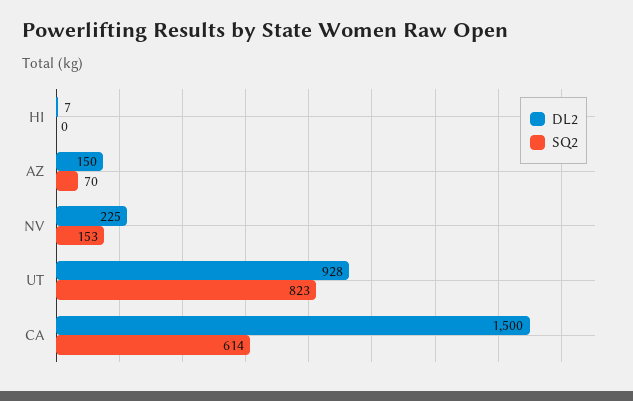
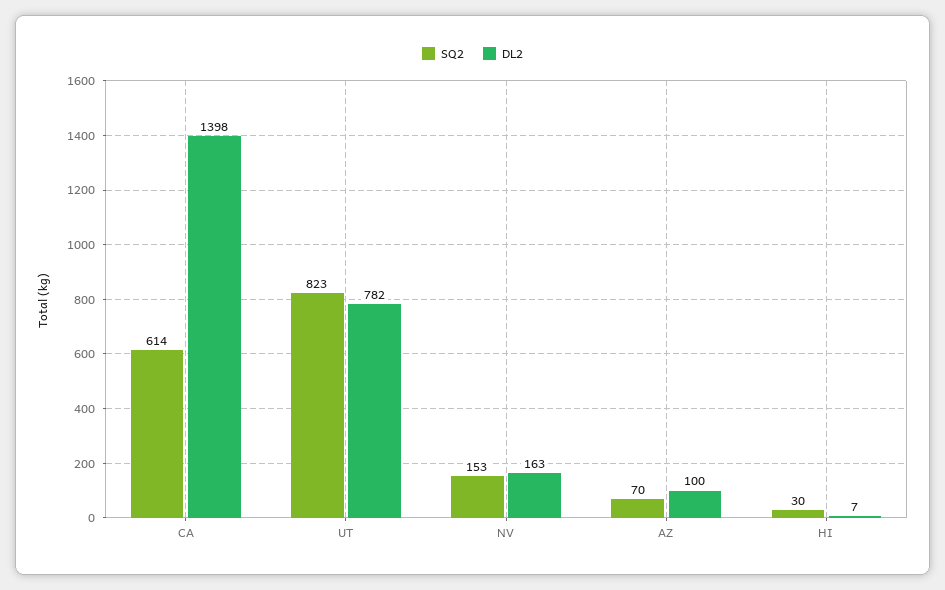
SQ2, HI: 0 -> 30
DL2, AZ: 150 -> 100
DL2, NV: 225 -> 163
DL2, UT: 928 -> 782
DL2, CA: 1500 -> 1398

